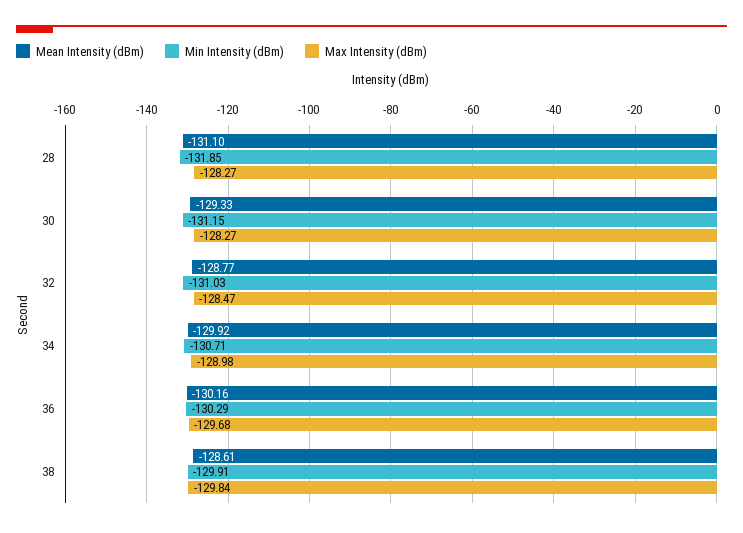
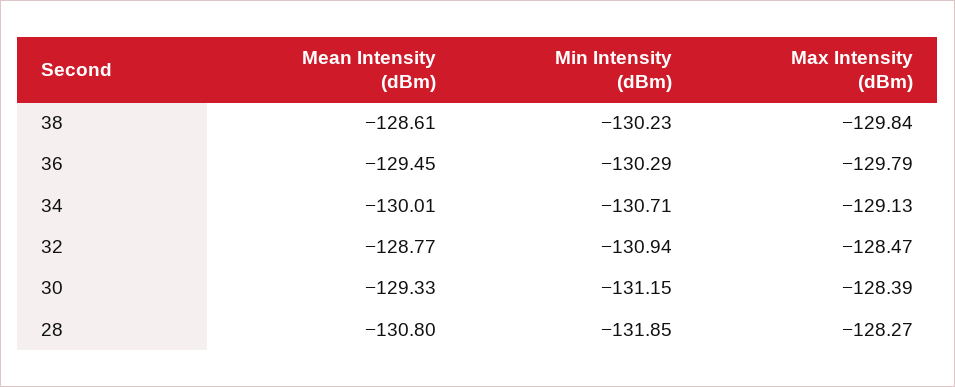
Mean Intensity (dBm), 28: -131.1 -> -130.8
Max Intensity (dBm), 30: -128.27 -> -128.39
Min Intensity (dBm), 32: -131.03 -> -130.94
Mean Intensity (dBm), 34: -129.92 -> -130.01
Max Intensity (dBm), 34: -128.98 -> -129.13
Mean Intensity (dBm), 36: -130.16 -> -129.45
Max Intensity (dBm), 36: -129.68 -> -129.79
Min Intensity (dBm), 38: -129.91 -> -130.23

